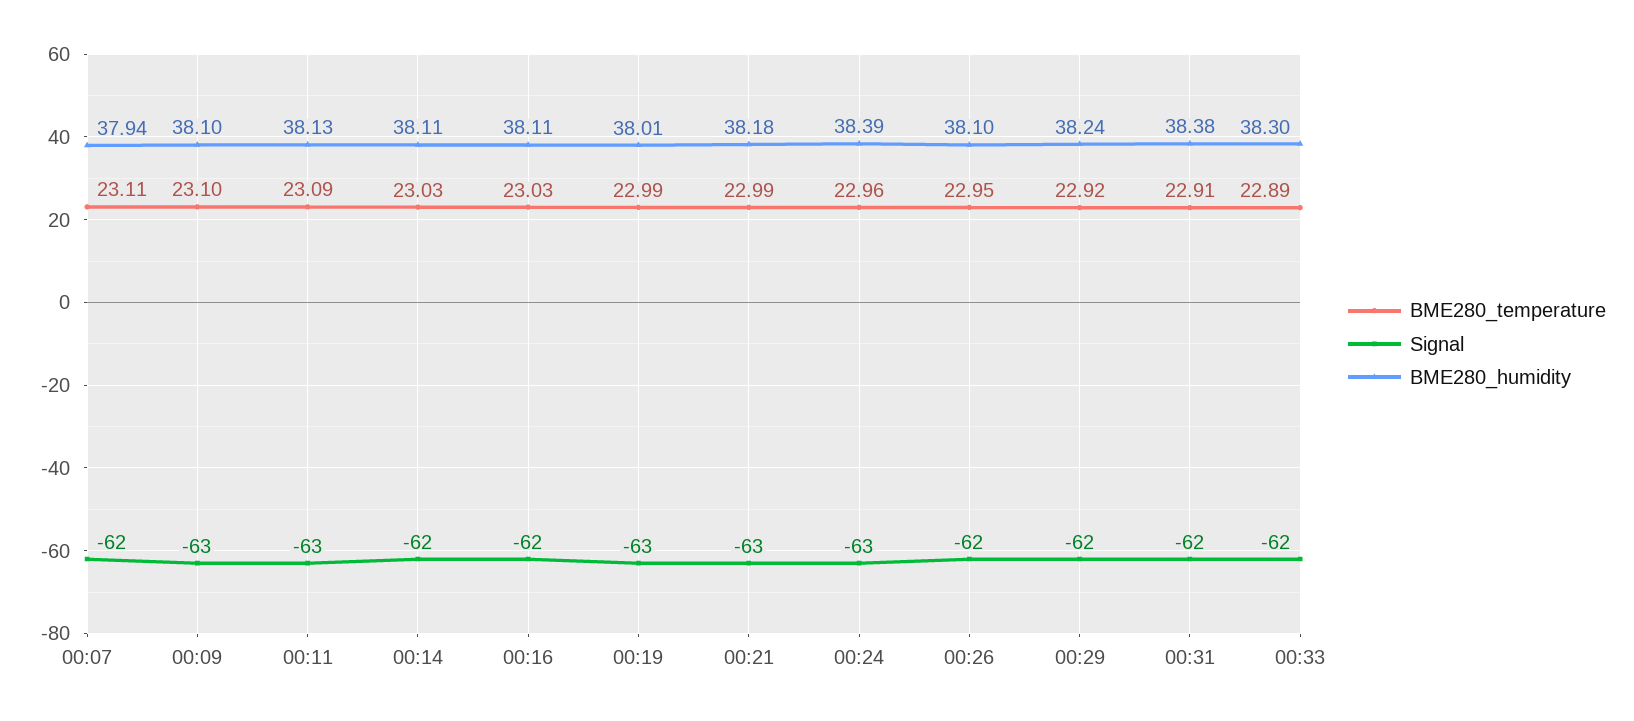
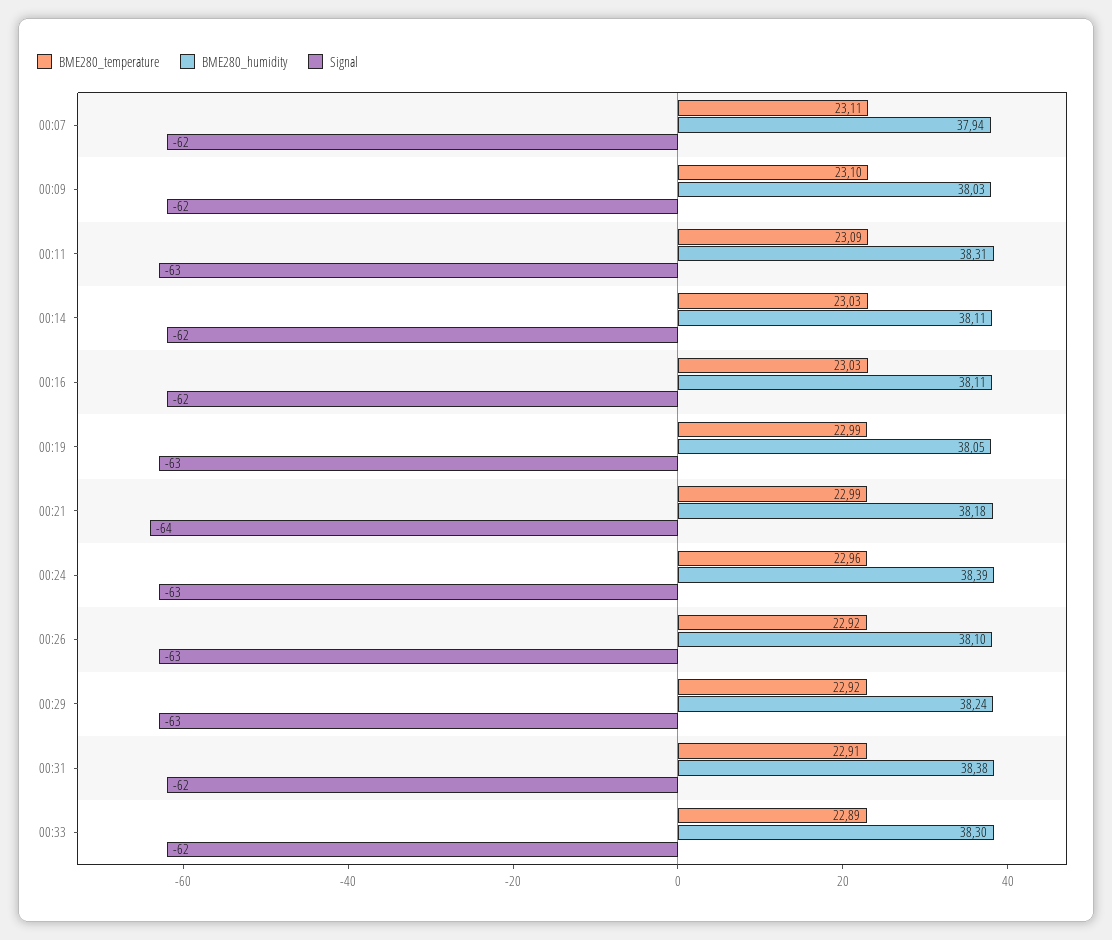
Signal, 00:09: -63 -> -62
BME280_humidity, 00:09: 38.1 -> 38.03
BME280_humidity, 00:11: 38.13 -> 38.31
BME280_humidity, 00:19: 38.01 -> 38.05
Signal, 00:21: -63 -> -64
BME280_temperature, 00:26: 22.95 -> 22.92
Signal, 00:26: -62 -> -63
Signal, 00:29: -62 -> -63

